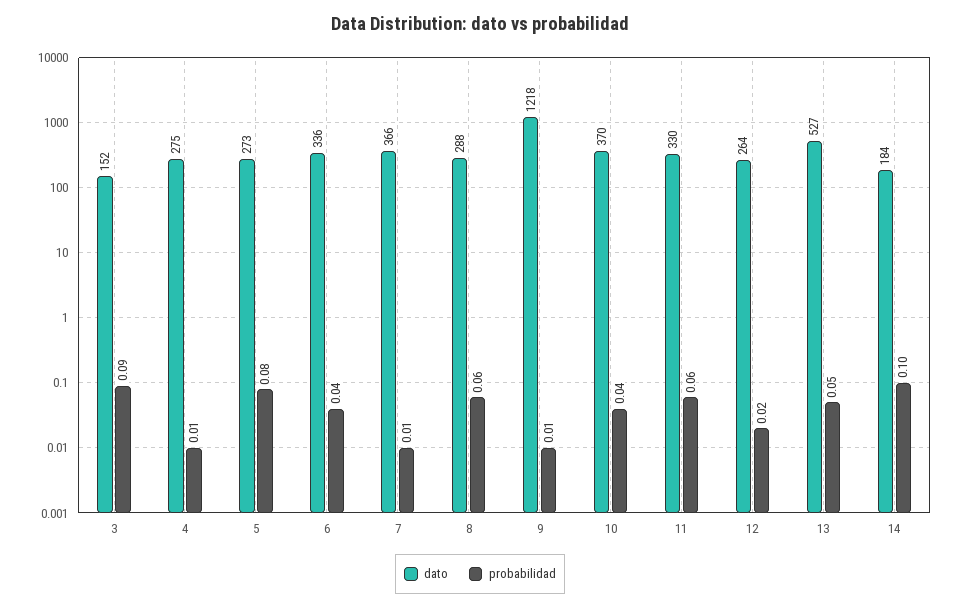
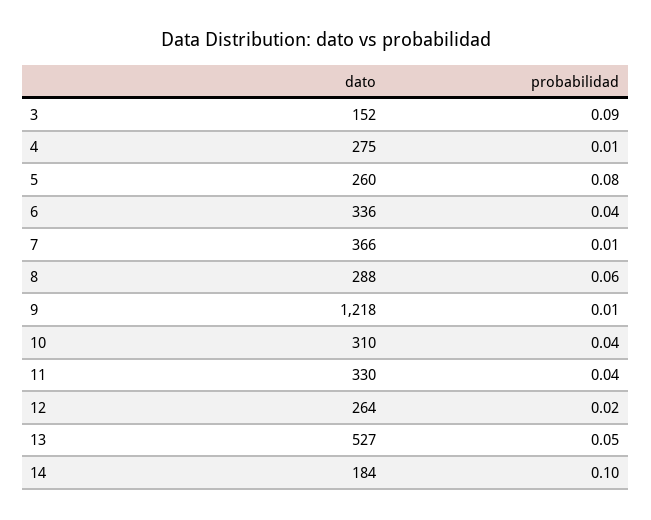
dato, 5: 273 -> 260
dato, 10: 370 -> 310
probabilidad, 11: 0.06 -> 0.04

